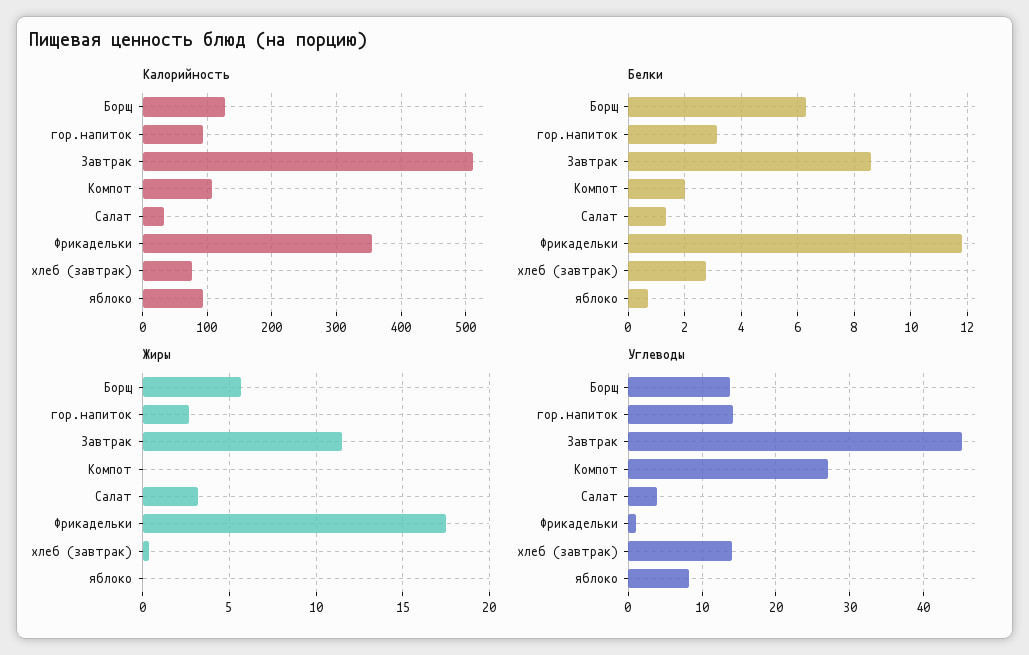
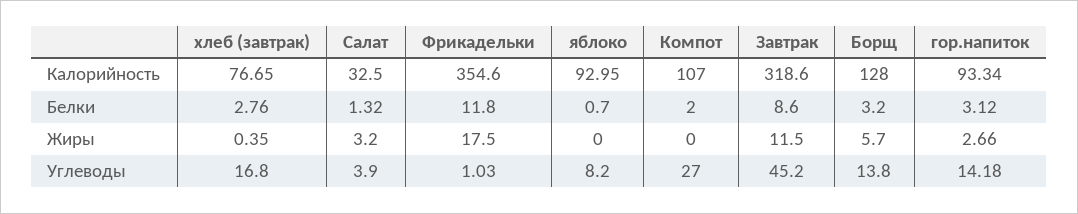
Калорийность, Завтрак: 510 -> 318.6
Белки, Борщ: 6.25 -> 3.2
Углеводы, хлеб (завтрак): 14 -> 16.8

